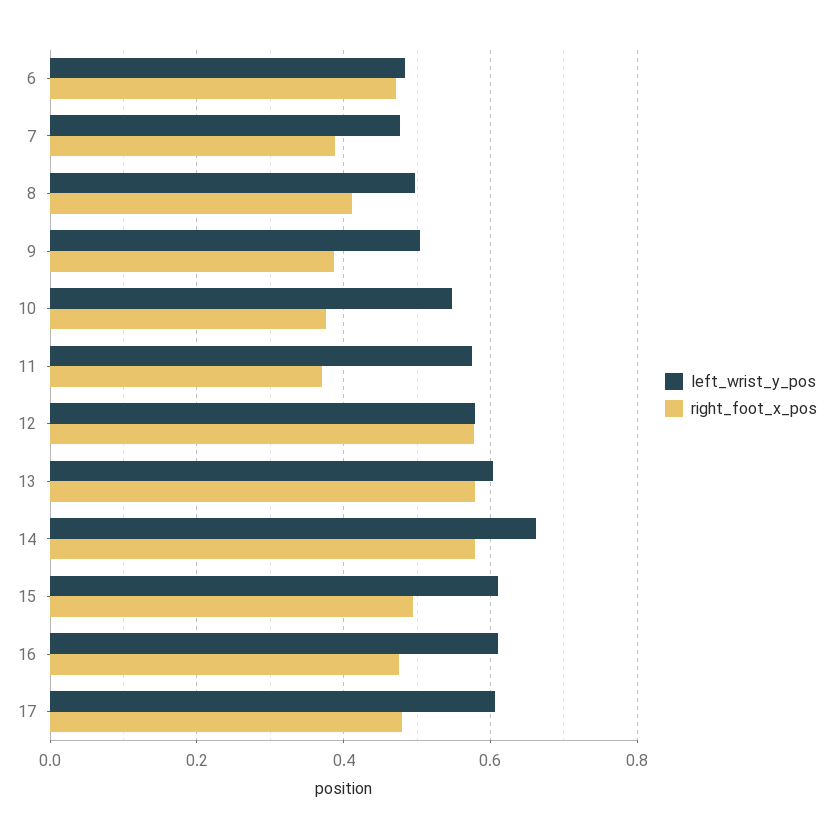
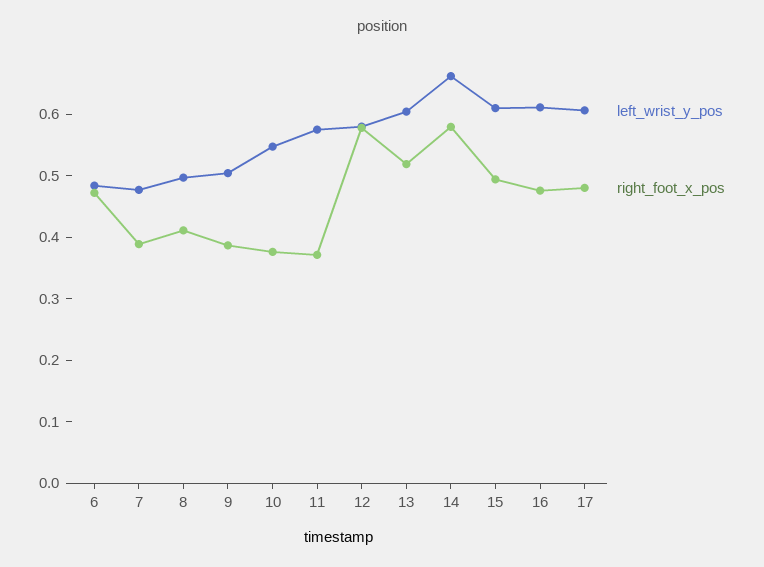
right_foot_x_pos, 13: 0.58 -> 0.52

